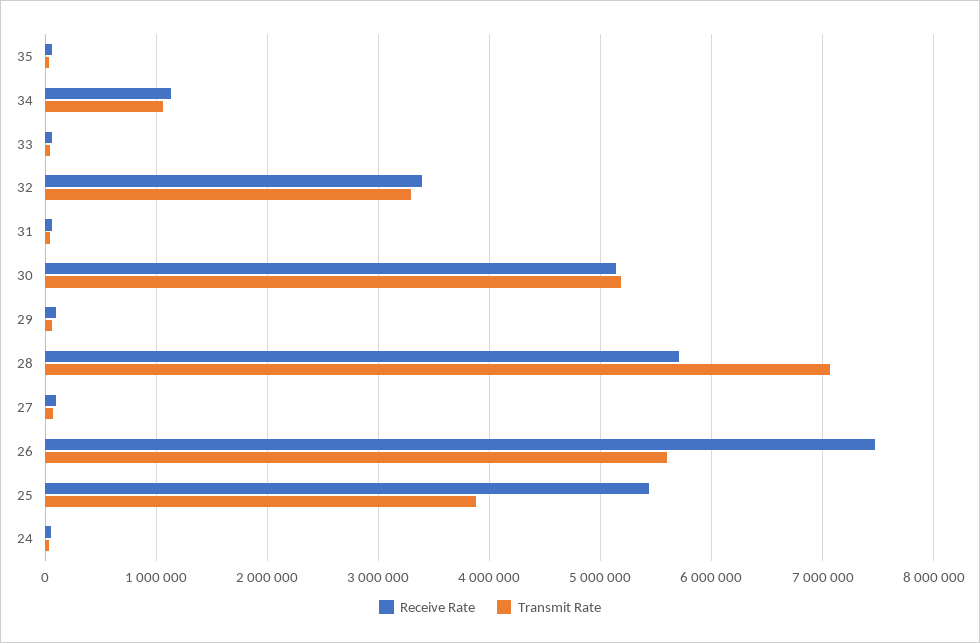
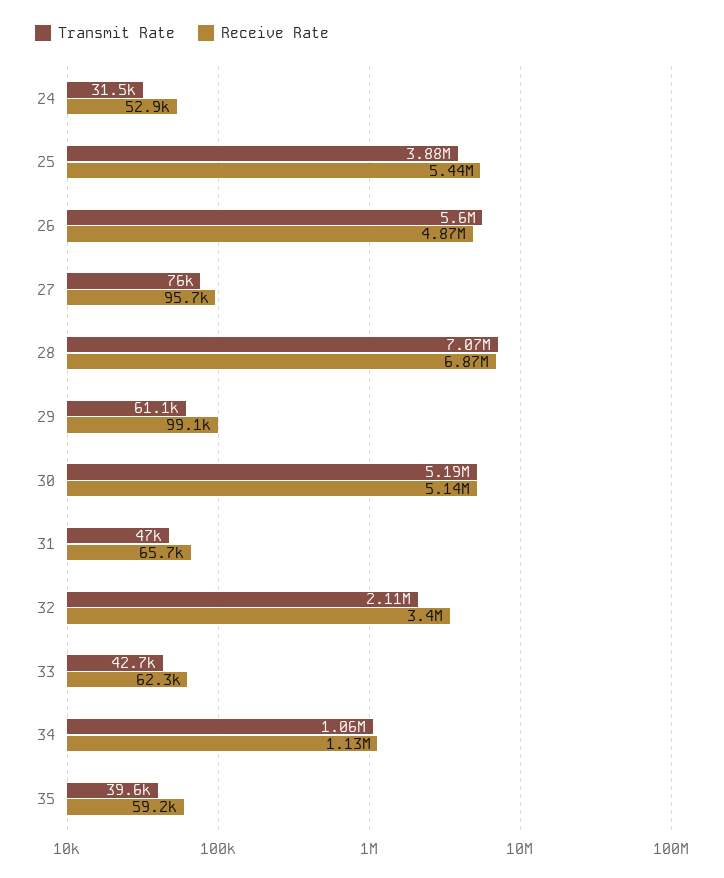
Transmit Rate, 32: 3300000 -> 2110000
Receive Rate, 28: 5700000 -> 6870000
Receive Rate, 26: 7500000 -> 4870000

